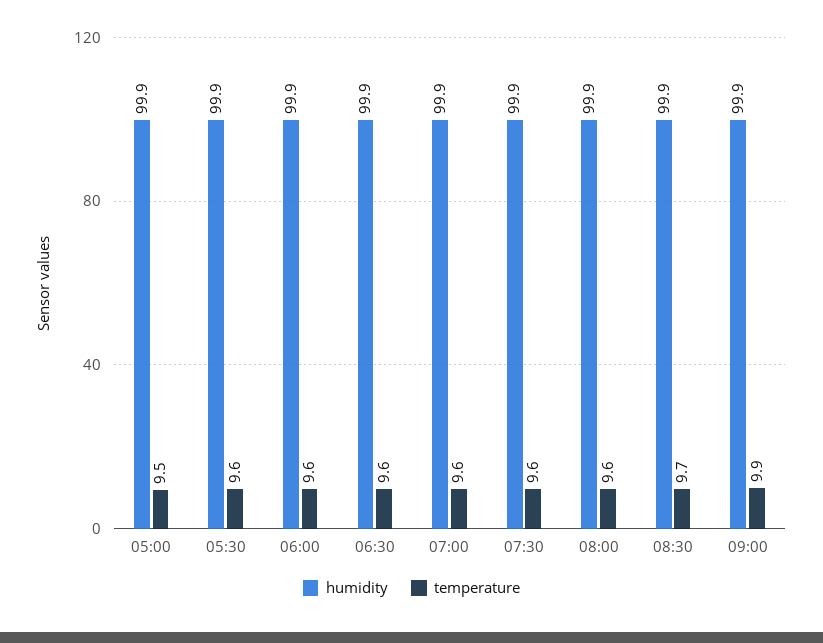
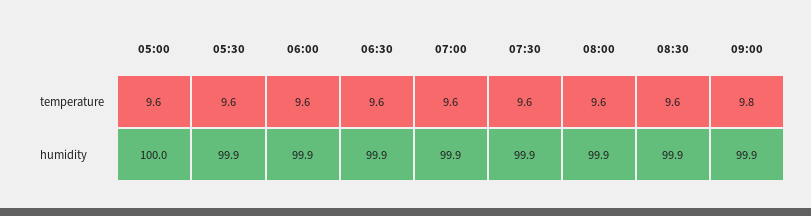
humidity, 05:00: 99.9 -> 100
temperature, 05:00: 9.5 -> 9.6
temperature, 08:30: 9.7 -> 9.6
temperature, 09:00: 9.9 -> 9.8

